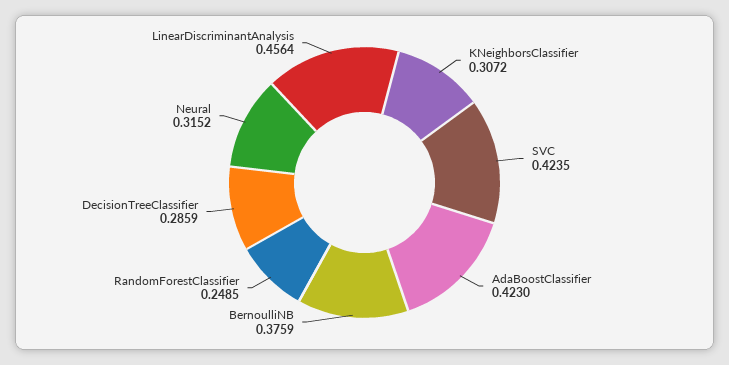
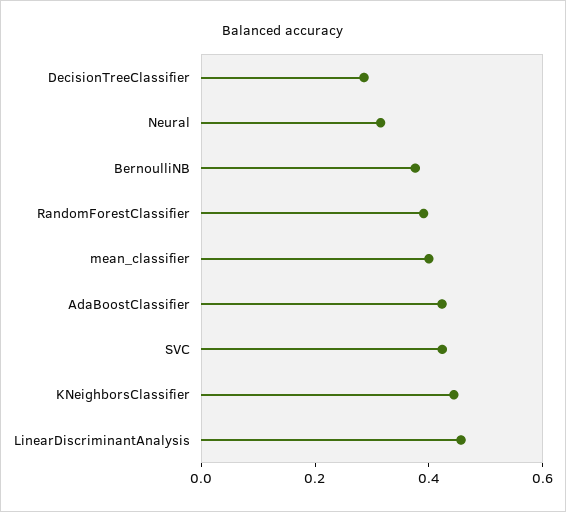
KNeighborsClassifier: 0.3072 -> 0.45
RandomForestClassifier: 0.2485 -> 0.4
mean_classifier: none -> 0.4

